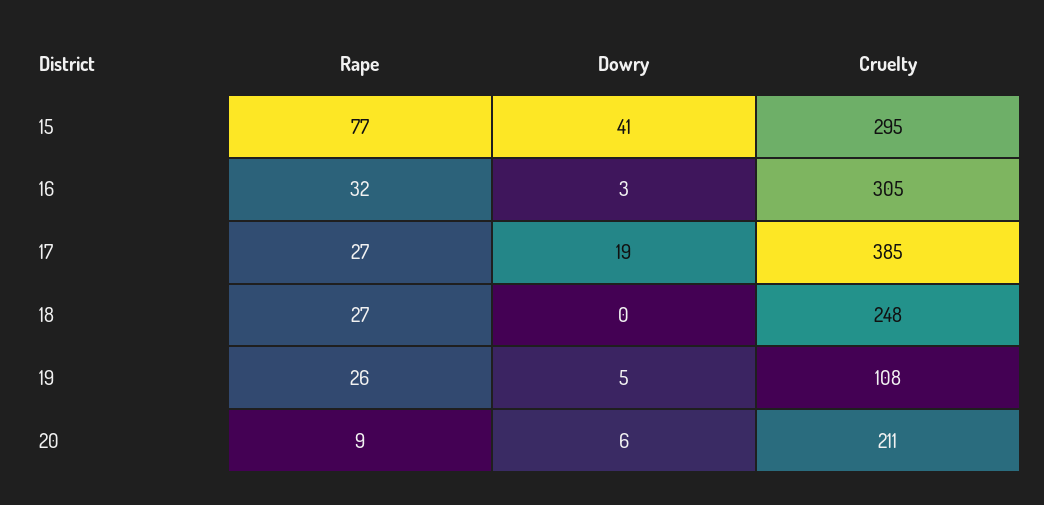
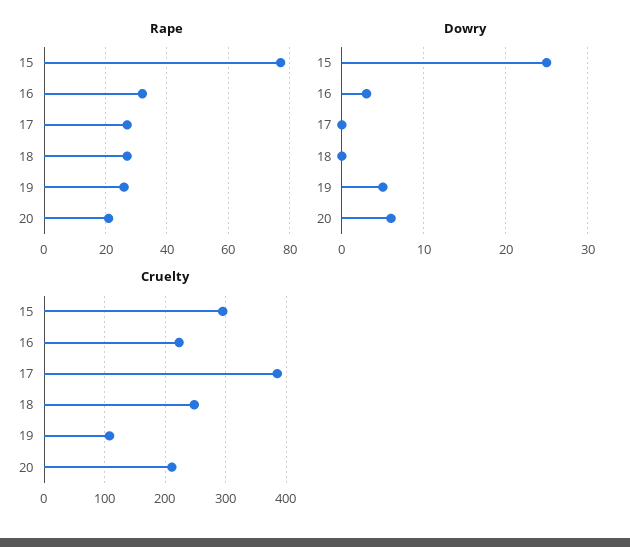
Dowry, 15: 41 -> 25
Cruelty, 16: 305 -> 220
Dowry, 17: 19 -> 0
Rape, 20: 9 -> 20

